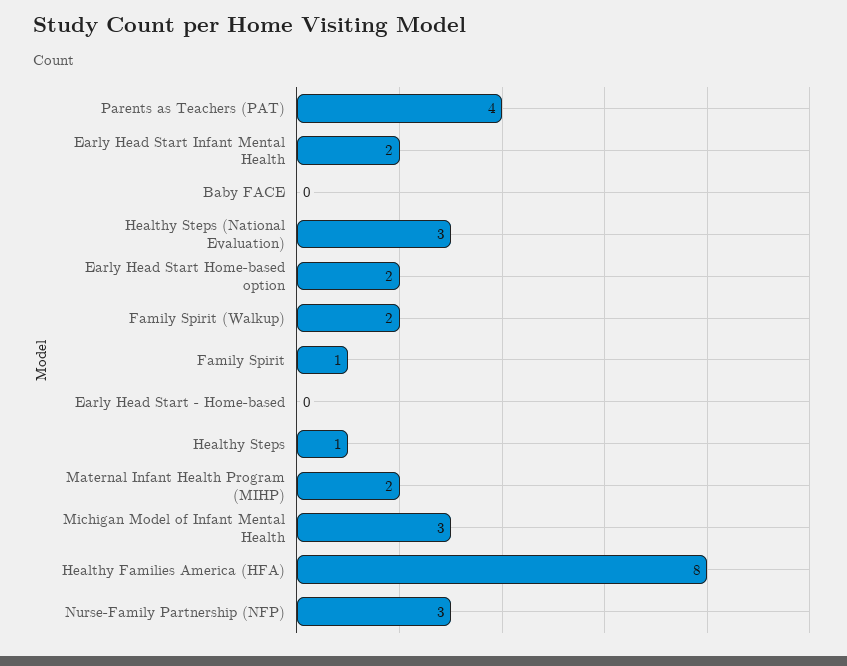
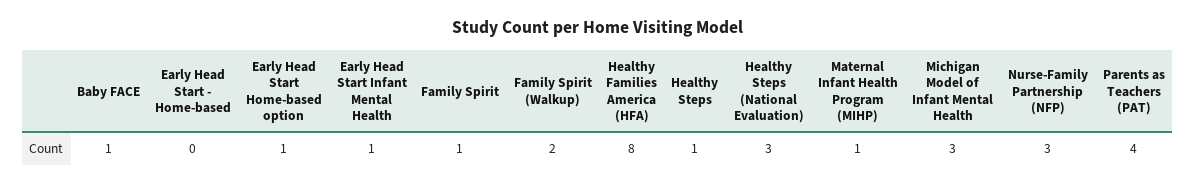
Early Head Start Infant Mental Health: 2 -> 1
Baby FACE: 0 -> 1
Early Head Start Home-based option: 2 -> 1
Maternal Infant Health Program (MIHP): 2 -> 1

